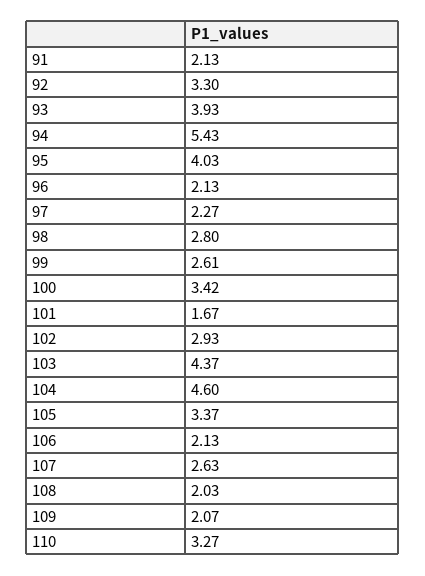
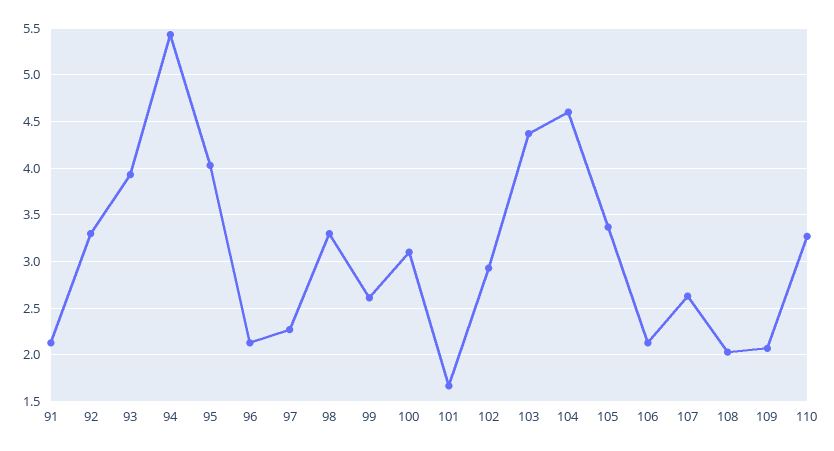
98: 2.8 -> 3.3
100: 3.42 -> 3.1

